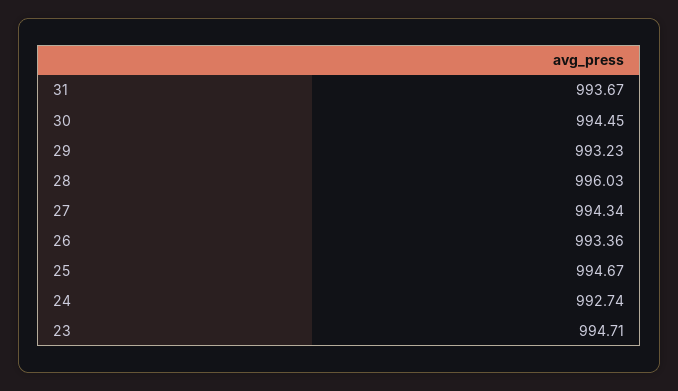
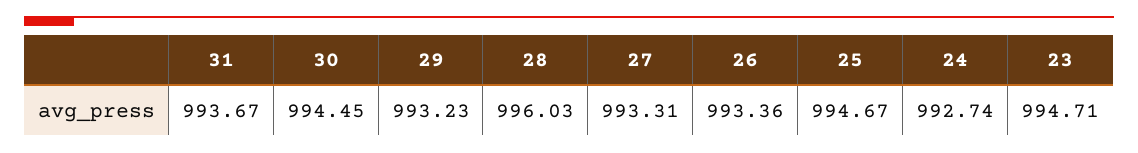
27: 994.34 -> 993.31

